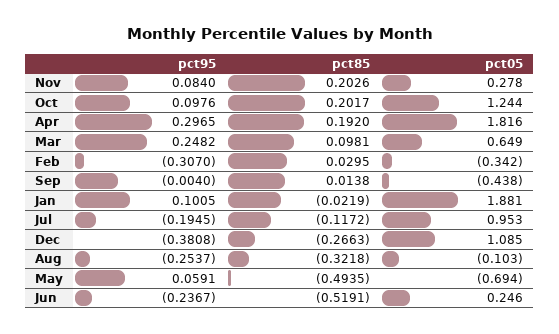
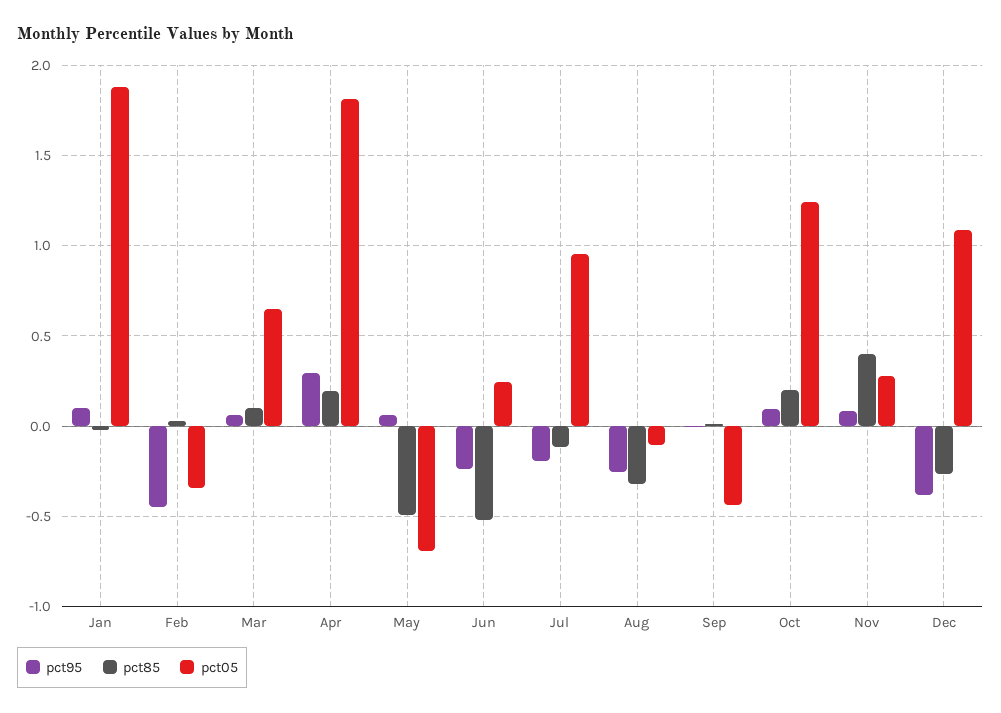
pct85, Nov: 0.2026 -> 0.4
pct95, Mar: 0.2482 -> 0.05
pct95, Feb: -0.307 -> -0.45

